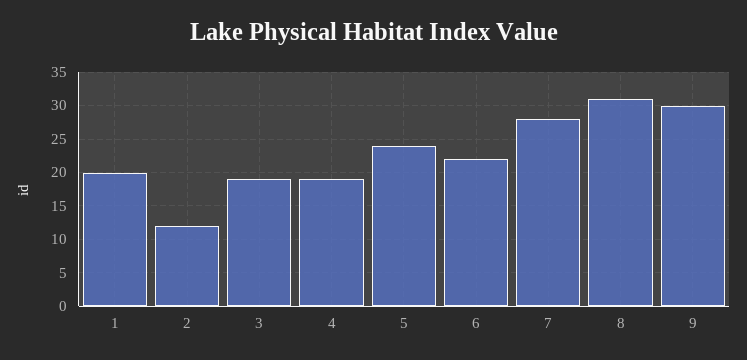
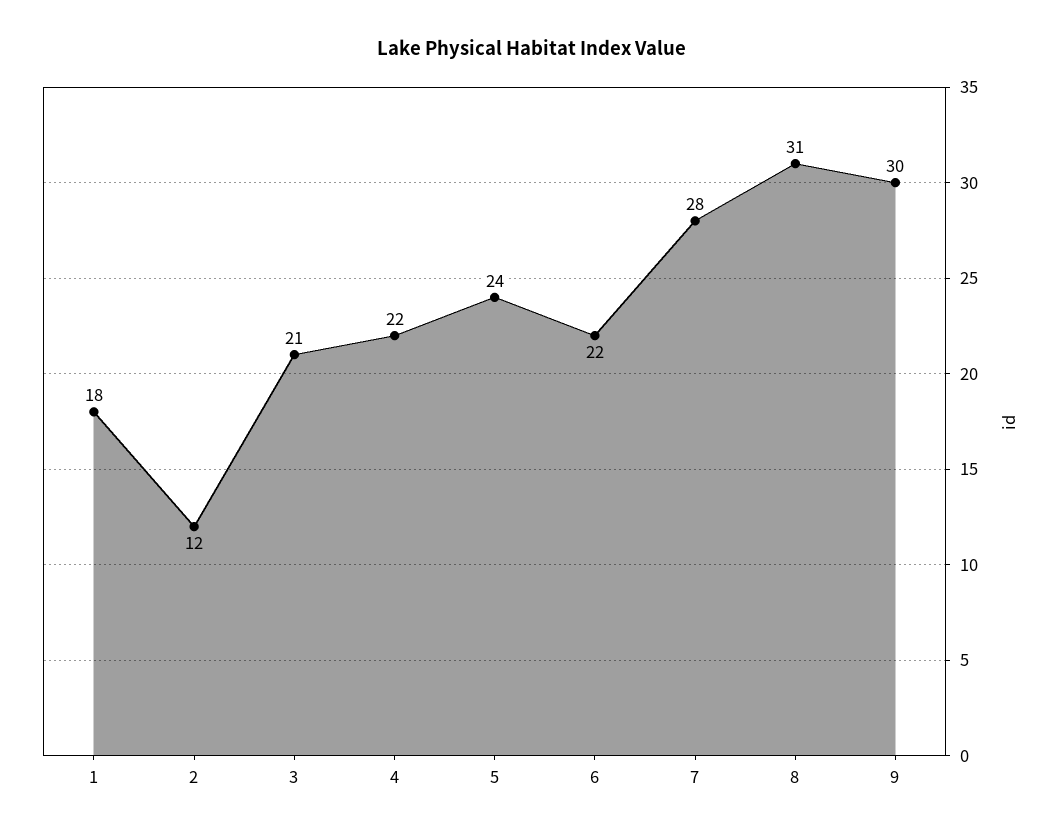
1: 20 -> 18
3: 19 -> 21
4: 19 -> 22

